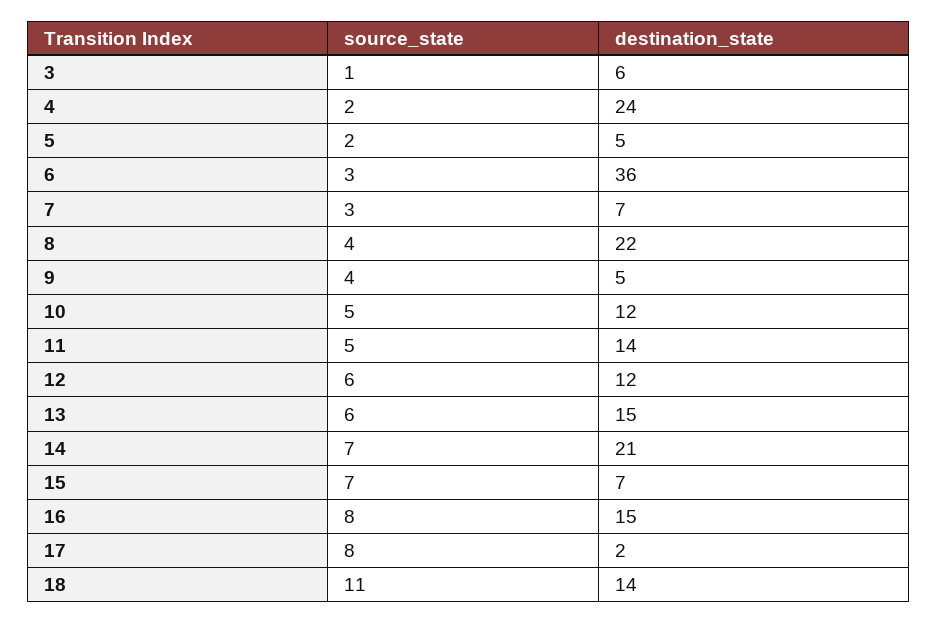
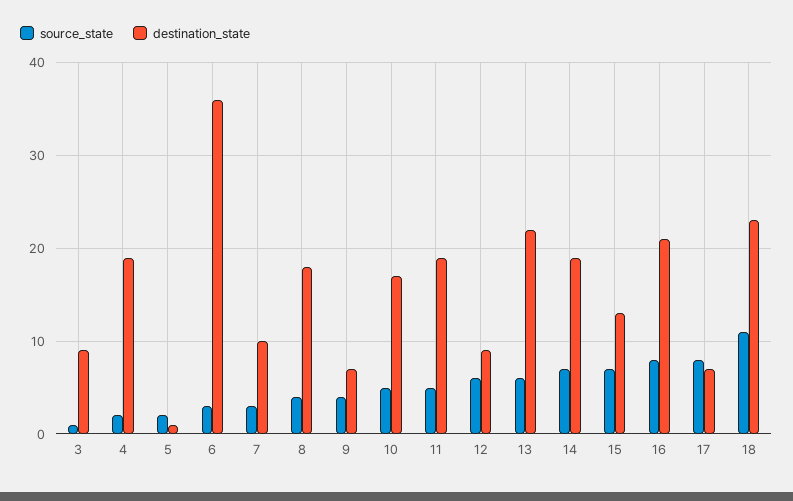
destination_state, 3: 6 -> 9
destination_state, 4: 24 -> 19
destination_state, 5: 5 -> 1
destination_state, 7: 7 -> 10
destination_state, 8: 22 -> 18
destination_state, 9: 5 -> 7
destination_state, 10: 12 -> 17
destination_state, 11: 14 -> 19
destination_state, 12: 12 -> 9
destination_state, 13: 15 -> 22
destination_state, 14: 21 -> 19
destination_state, 15: 7 -> 13
destination_state, 16: 15 -> 21
destination_state, 17: 2 -> 7
destination_state, 18: 14 -> 23

